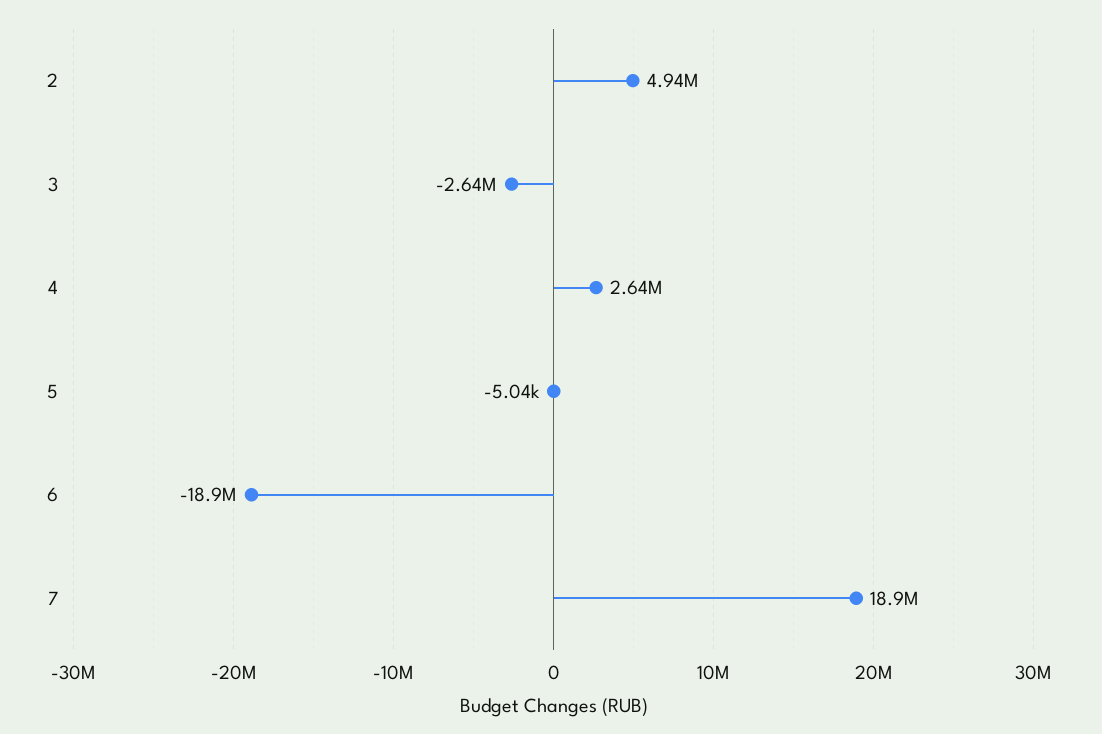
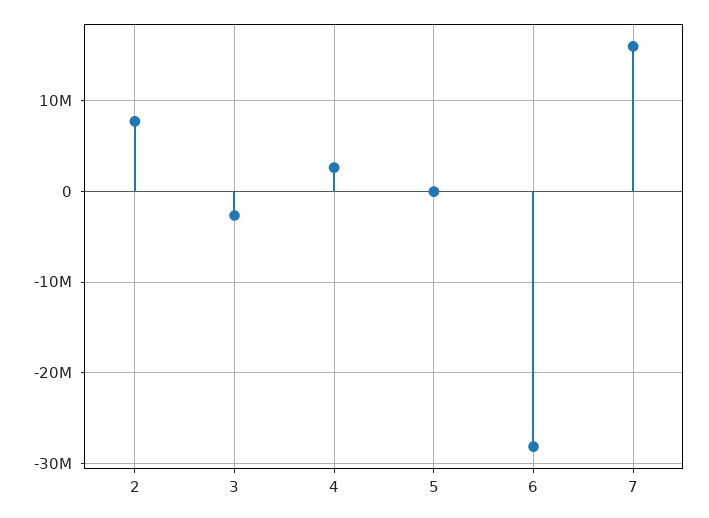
2: 4940000 -> 8000000
6: -18900000 -> -28000000
7: 18900000 -> 16000000

